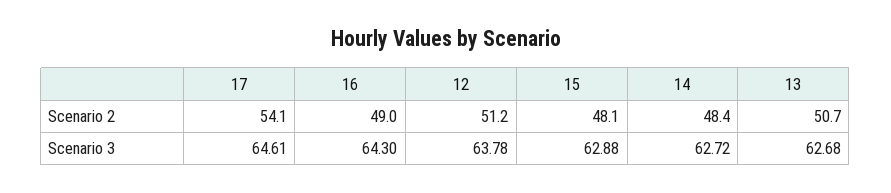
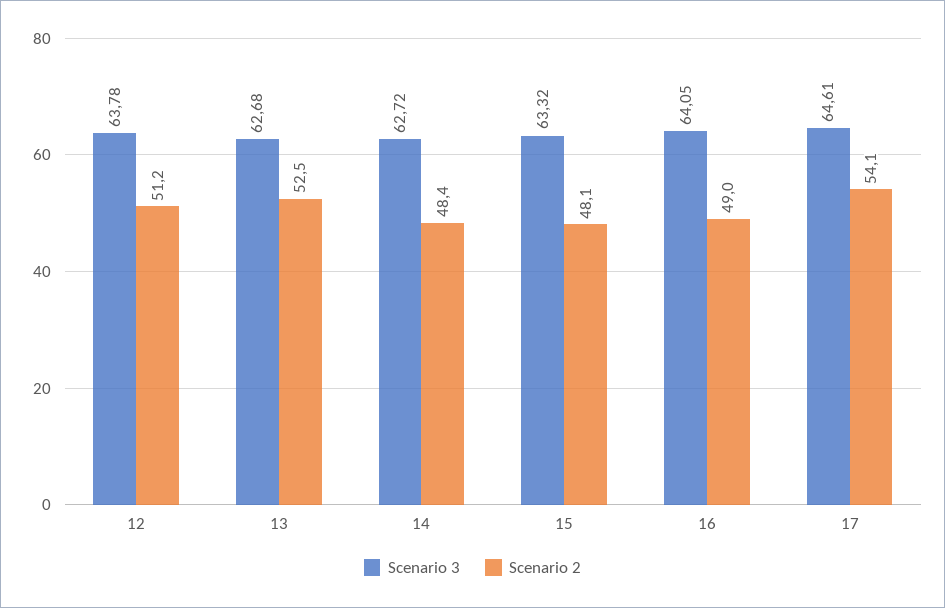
Scenario 2, 13: 50.7 -> 52.5
Scenario 3, 16: 64.3 -> 64.05
Scenario 3, 15: 62.88 -> 63.32

